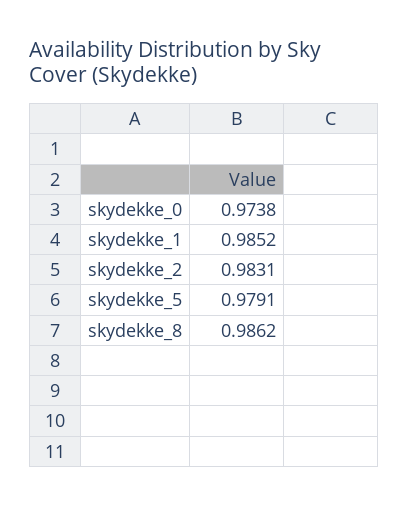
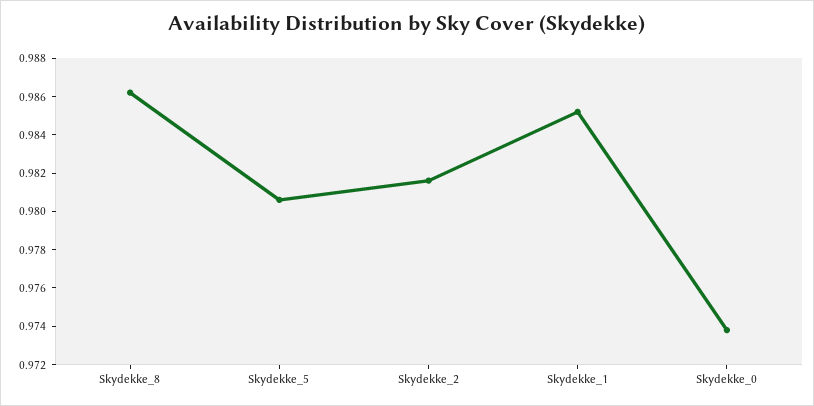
skydekke_2: 0.9831 -> 0.9815
skydekke_5: 0.9791 -> 0.9805

